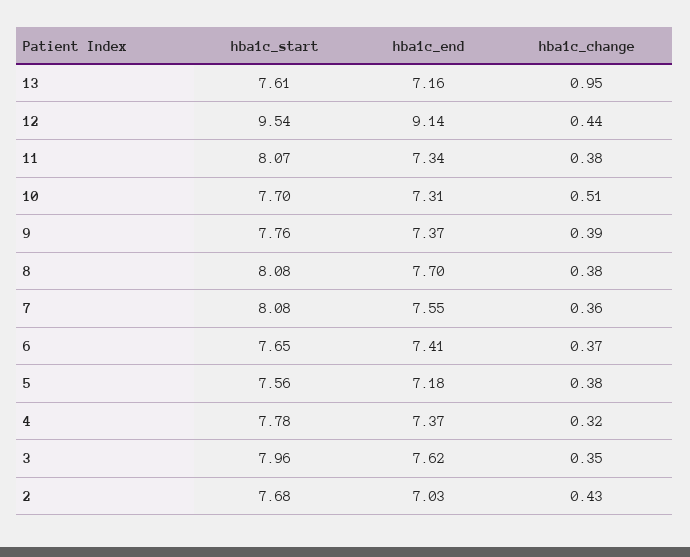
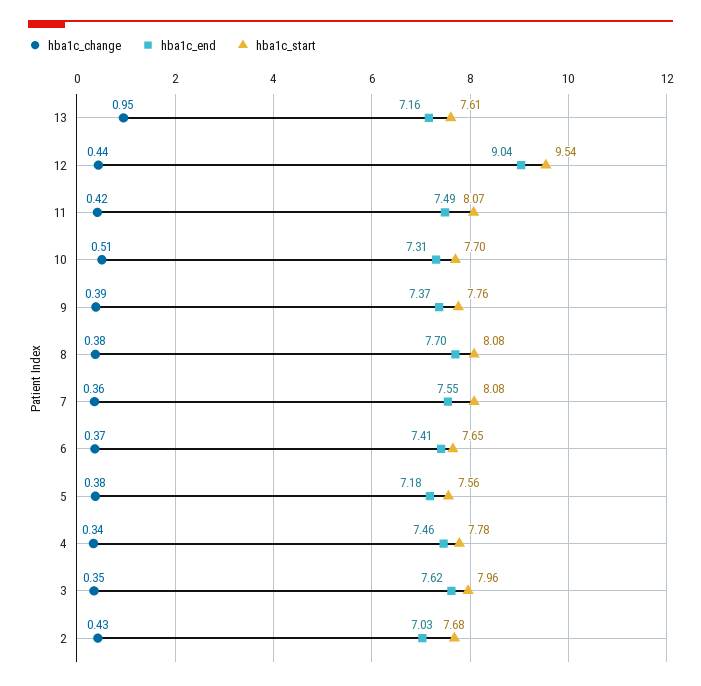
hba1c_end, 12: 9.14 -> 9.04
hba1c_end, 11: 7.34 -> 7.49
hba1c_change, 11: 0.38 -> 0.42
hba1c_end, 4: 7.37 -> 7.46
hba1c_change, 4: 0.32 -> 0.34

